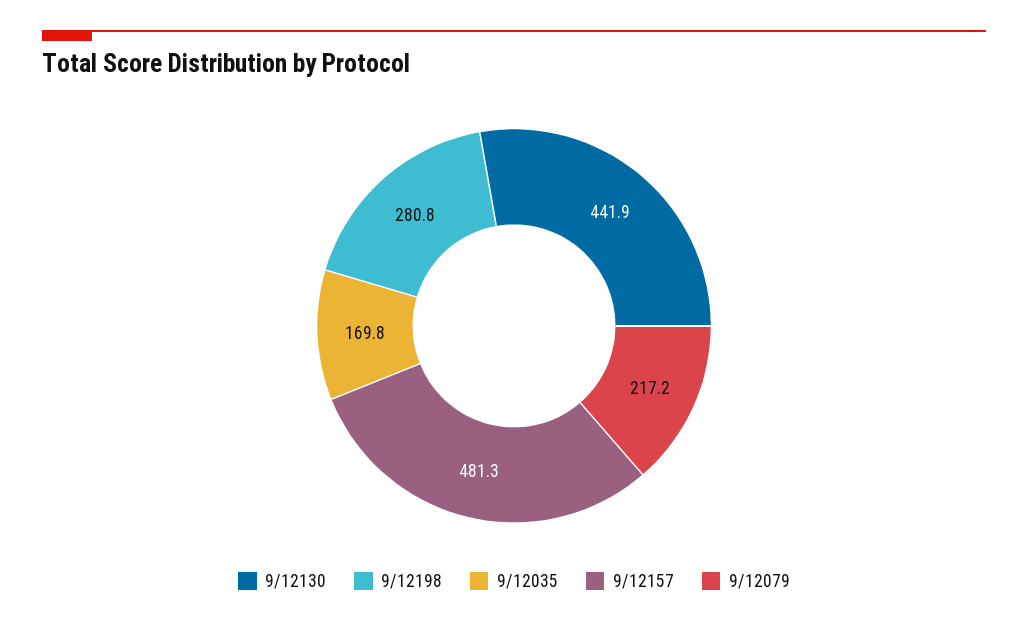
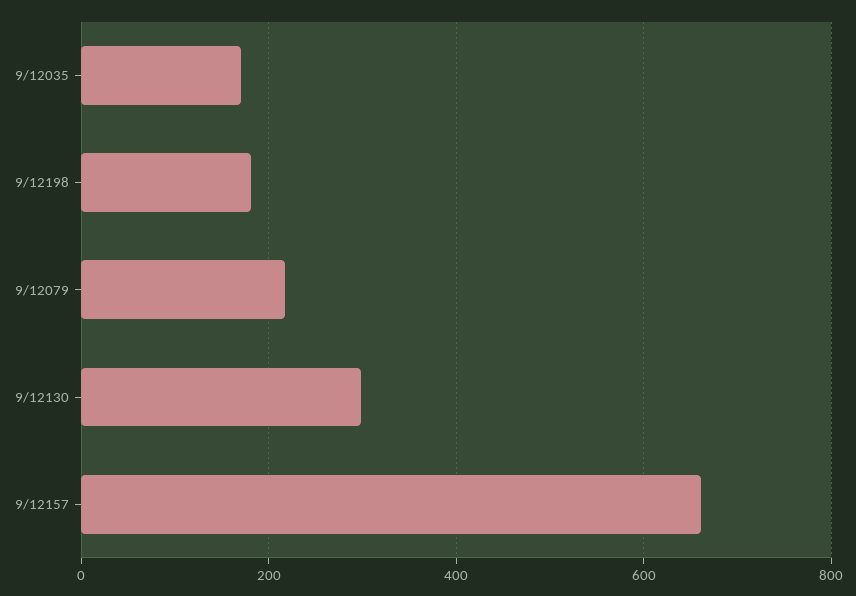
9/12130: 441.9 -> 300
9/12198: 280.8 -> 180
9/12157: 481.3 -> 660

